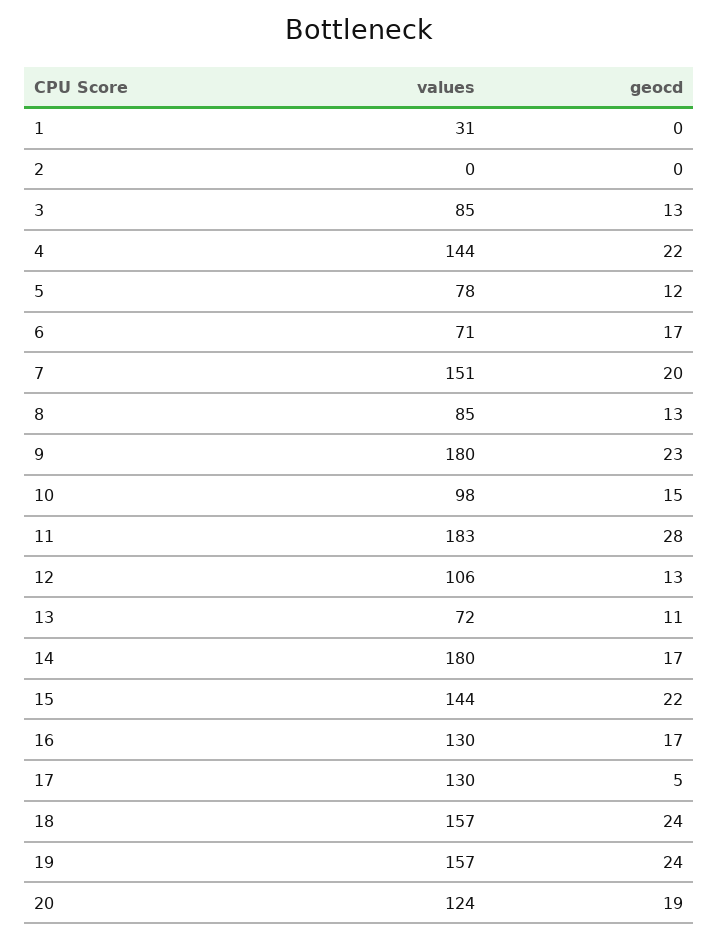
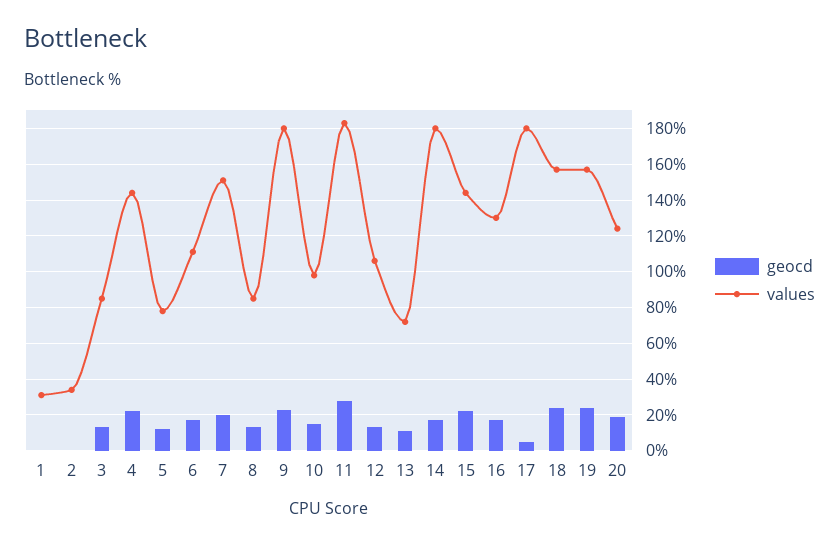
values, 2: 0 -> 35
values, 6: 71 -> 110
values, 17: 130 -> 180

